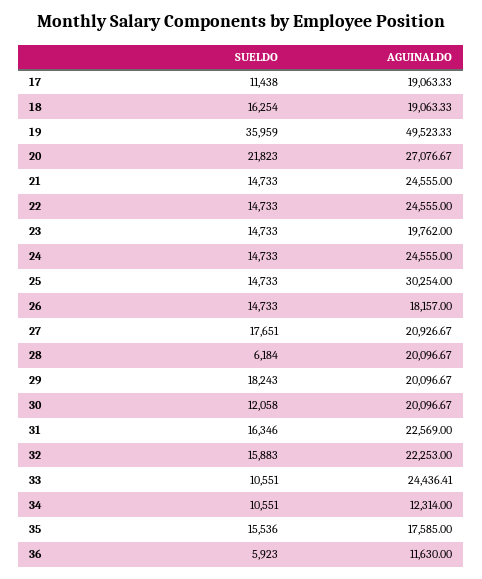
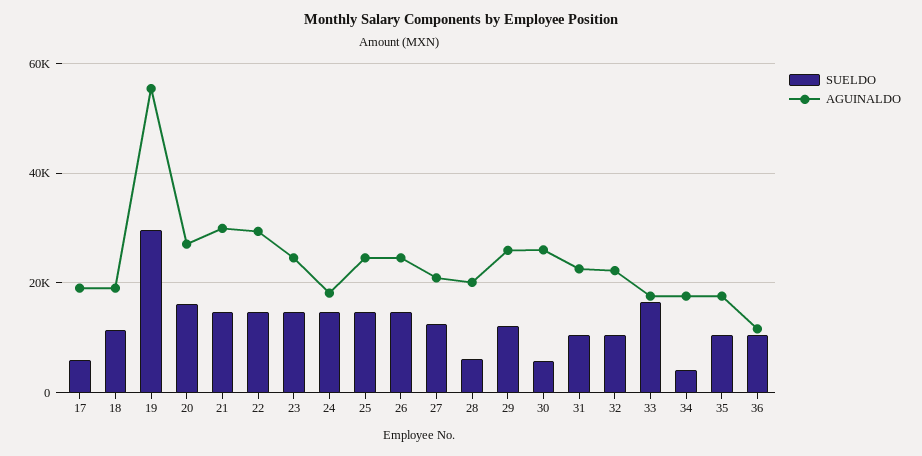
SUELDO, 17: 11438 -> 6000
SUELDO, 18: 16254 -> 12000
SUELDO, 19: 35959 -> 30000
AGUINALDO, 19: 49523.33 -> 56000
SUELDO, 20: 21823 -> 16000
AGUINALDO, 21: 24555 -> 30000
AGUINALDO, 22: 24555 -> 30000
AGUINALDO, 23: 19762 -> 24000
AGUINALDO, 24: 24555 -> 18000
AGUINALDO, 25: 30254 -> 24000
AGUINALDO, 26: 18157 -> 24000
SUELDO, 27: 17651 -> 12000
SUELDO, 29: 18243 -> 12000
AGUINALDO, 29: 20096.67 -> 26000
SUELDO, 30: 12058 -> 6000
AGUINALDO, 30: 20096.67 -> 26000
SUELDO, 31: 16346 -> 10000
SUELDO, 32: 15883 -> 10000
SUELDO, 33: 10551 -> 16000
AGUINALDO, 33: 24436.41 -> 18000
SUELDO, 34: 10551 -> 4000
AGUINALDO, 34: 12314 -> 18000
SUELDO, 35: 15536 -> 10000
SUELDO, 36: 5923 -> 10000

